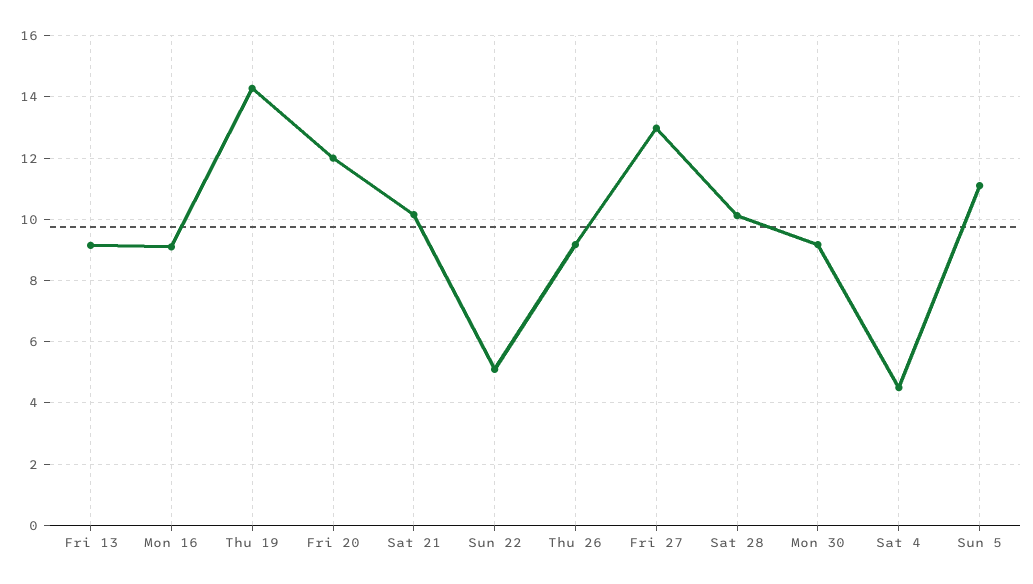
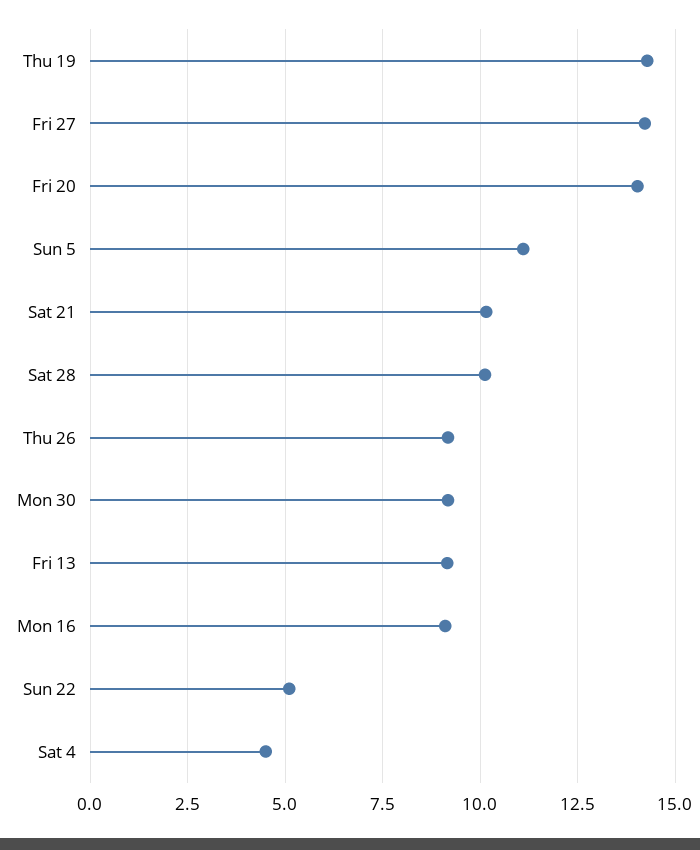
Fri 20: 12 -> 14
Fri 27: 13 -> 14.25

